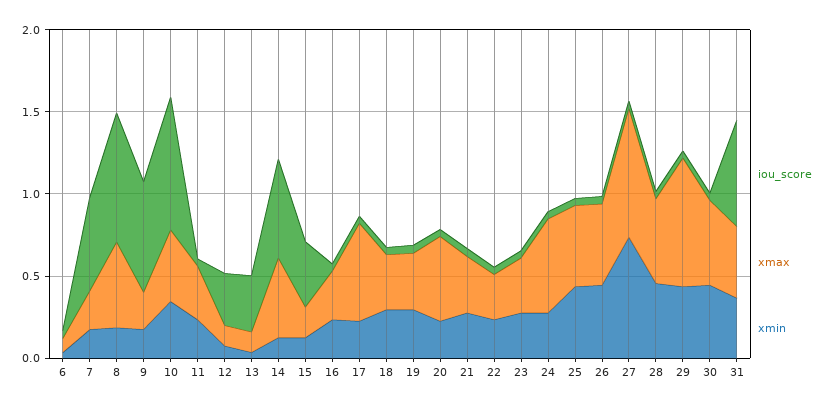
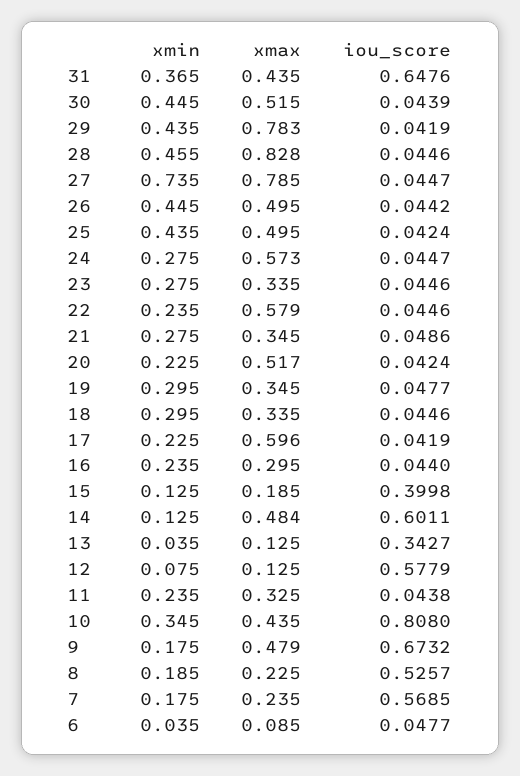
iou_score, 8: 0.8 -> 0.5257
xmax, 8: 0.5 -> 0.225
xmax, 9: 0.2 -> 0.479
iou_score, 12: 0.3 -> 0.5779
xmax, 22: 0.3 -> 0.579
xmax, 28: 0.5 -> 0.828

